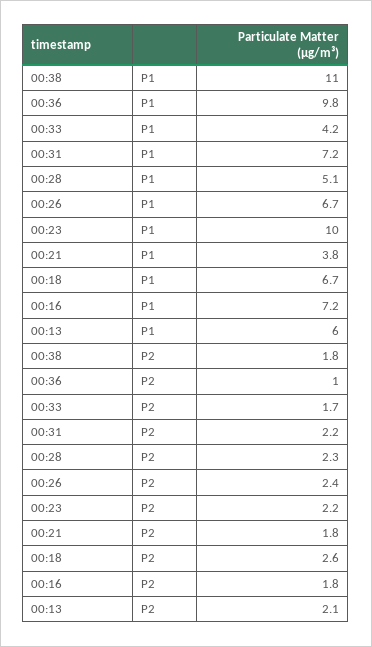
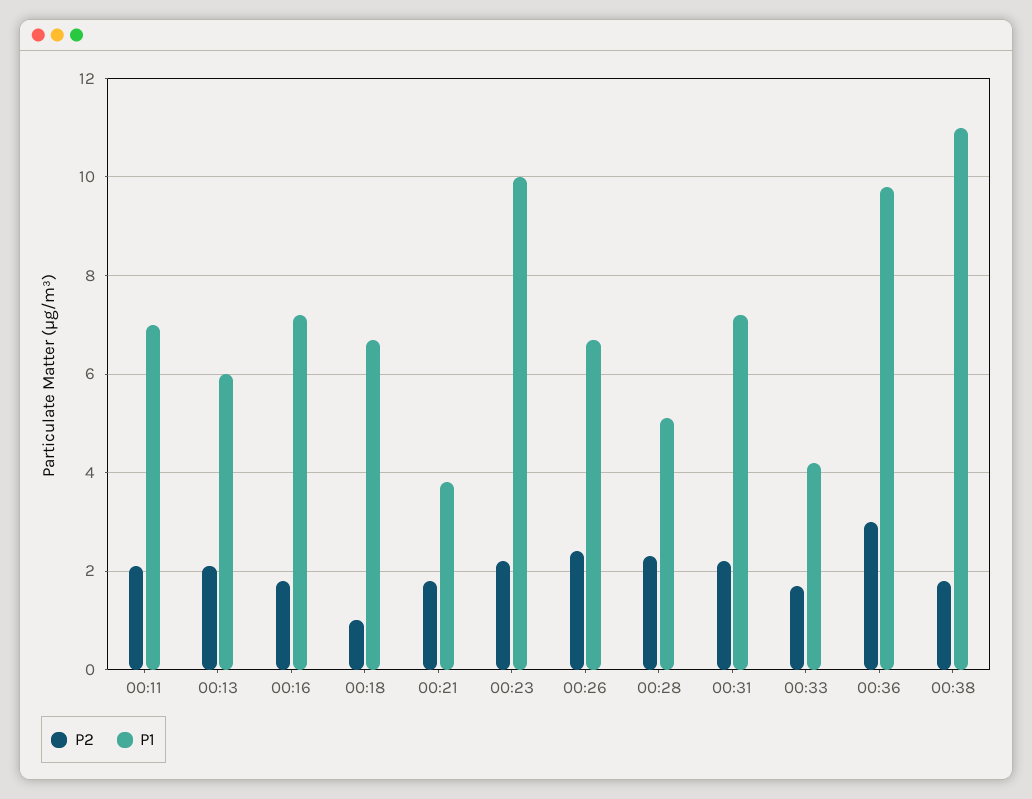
P2, 00:36: 1 -> 3
P2, 00:18: 2.6 -> 1
P2, 00:11: none -> 2
P1, 00:11: none -> 7

